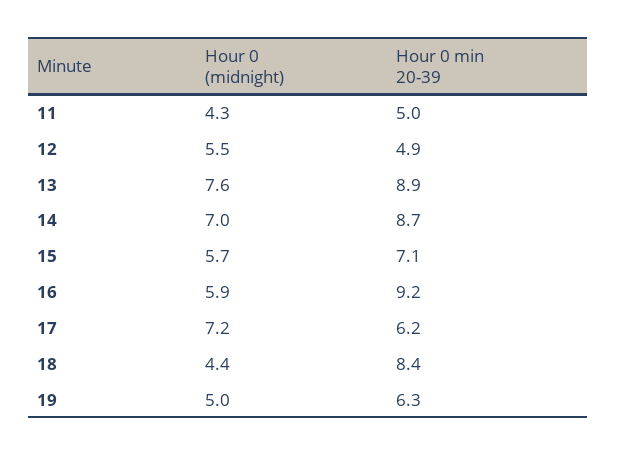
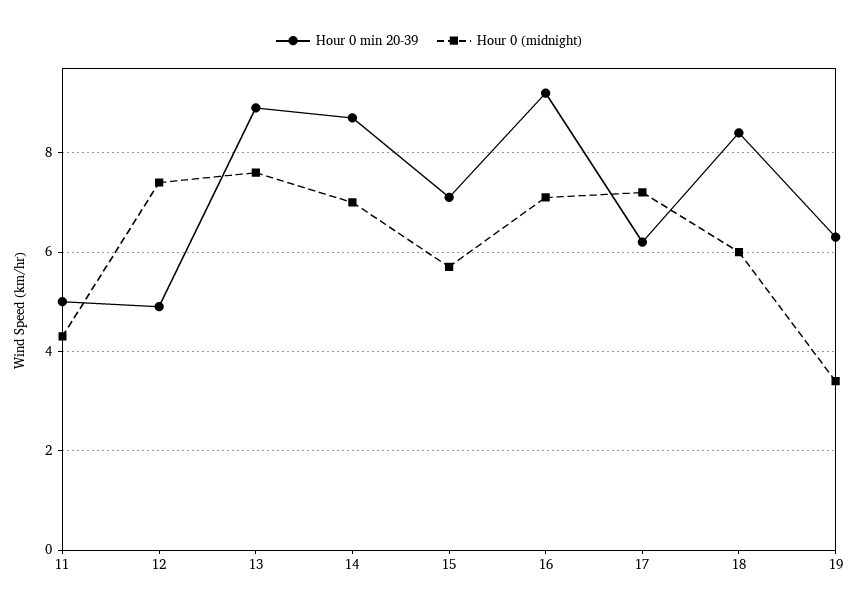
Hour 0 (midnight), 12: 5.5 -> 7.5
Hour 0 (midnight), 16: 5.9 -> 7
Hour 0 (midnight), 18: 4.4 -> 6
Hour 0 (midnight), 19: 5 -> 3.5

